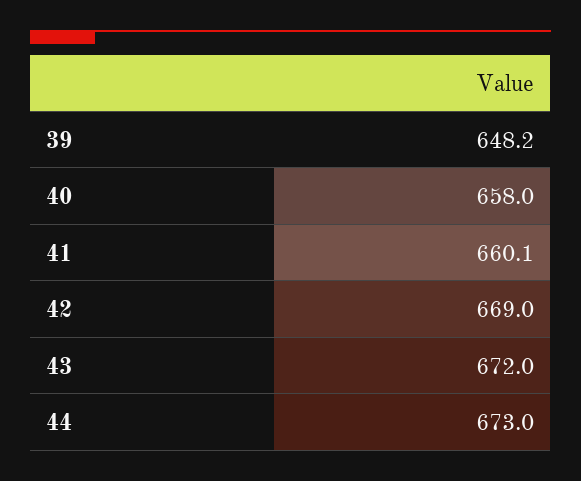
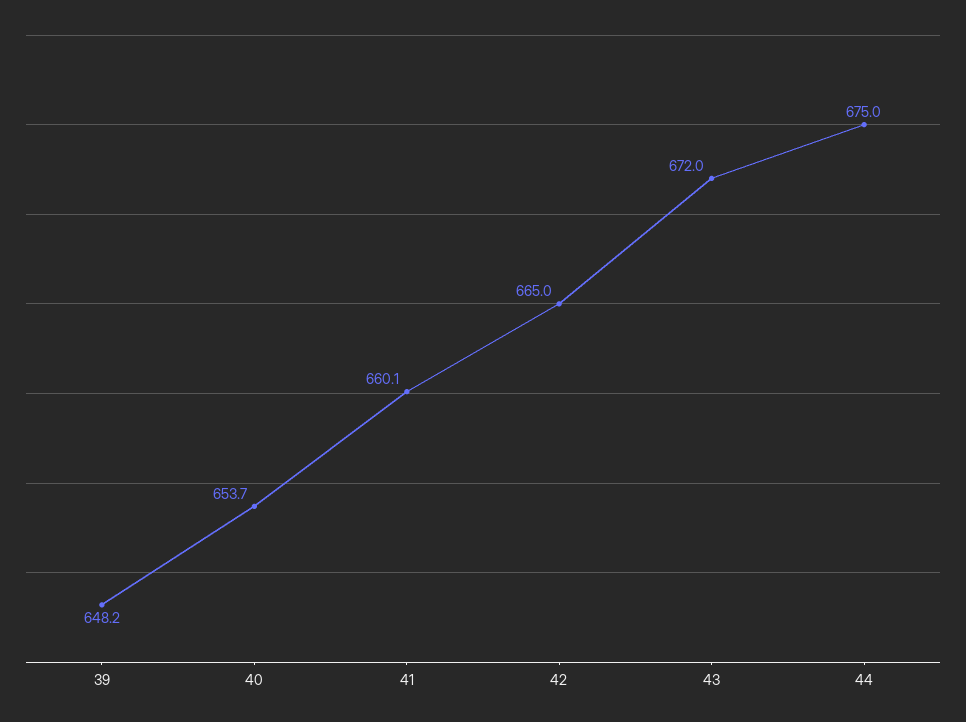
40: 658 -> 653.7
42: 669 -> 665
44: 673 -> 675

